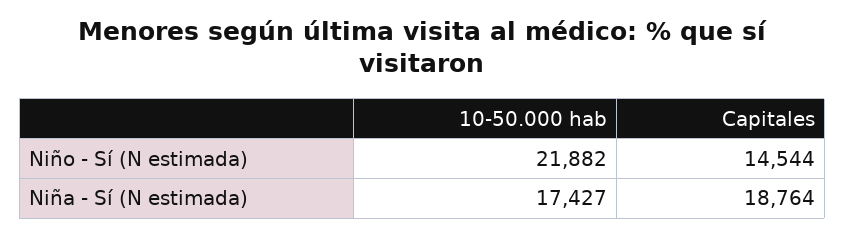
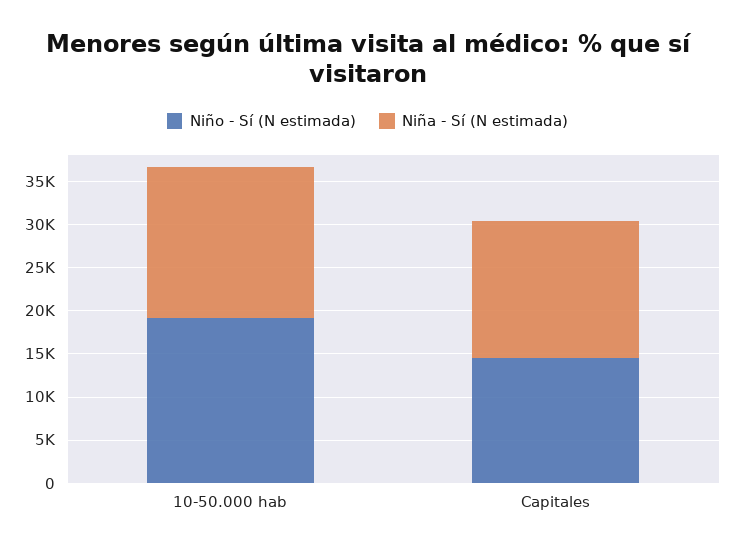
Niño - Sí (N estimada), 10-50.000 hab: 21882 -> 19000
Niña - Sí (N estimada), Capitales: 18764 -> 16000

